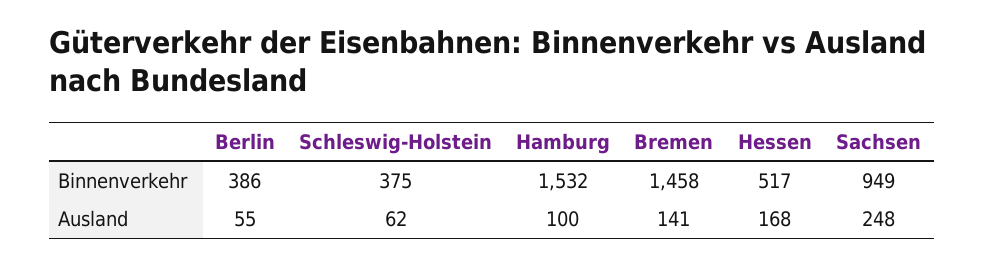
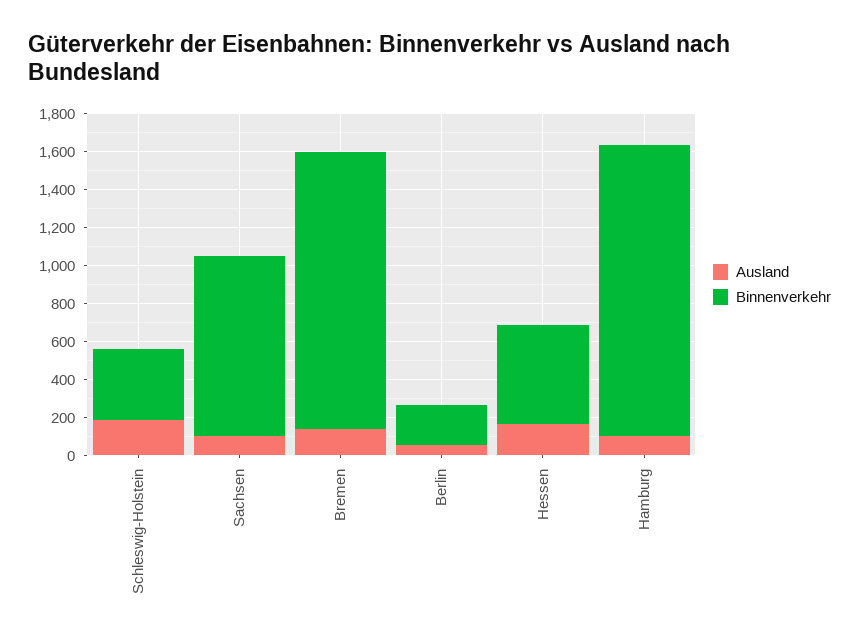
Binnenverkehr, Berlin: 386 -> 200
Ausland, Schleswig-Holstein: 62 -> 200
Ausland, Sachsen: 248 -> 100

